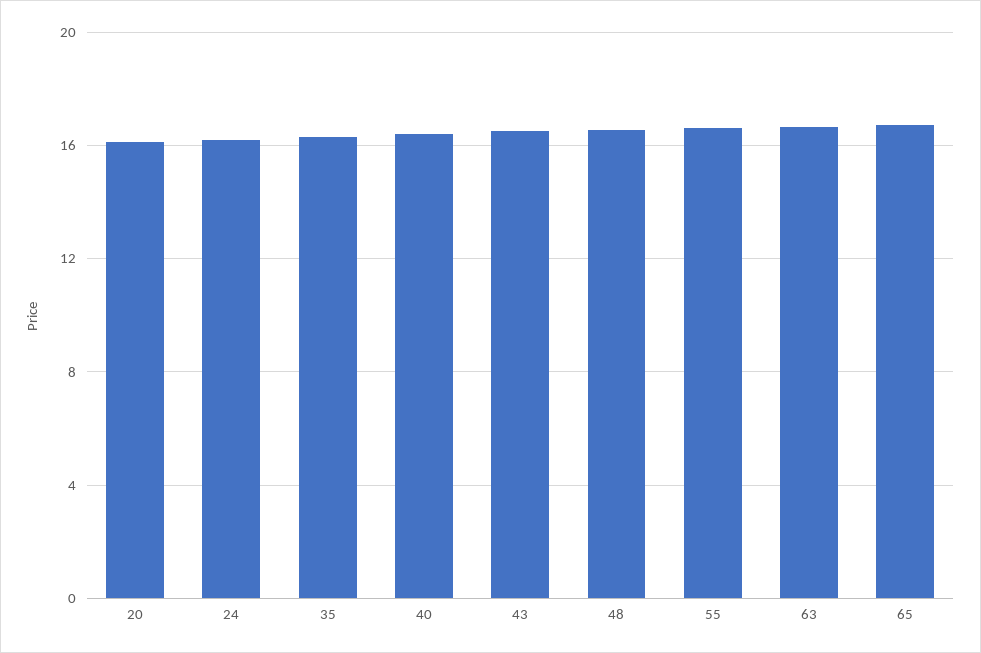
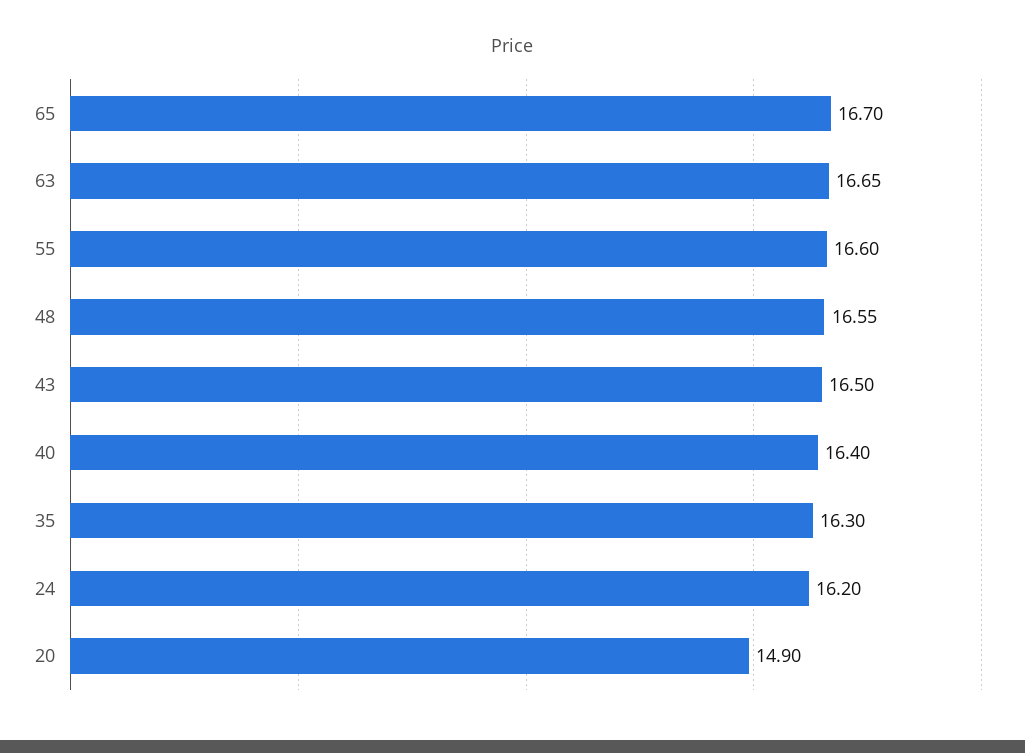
20: 16 -> 14.9

